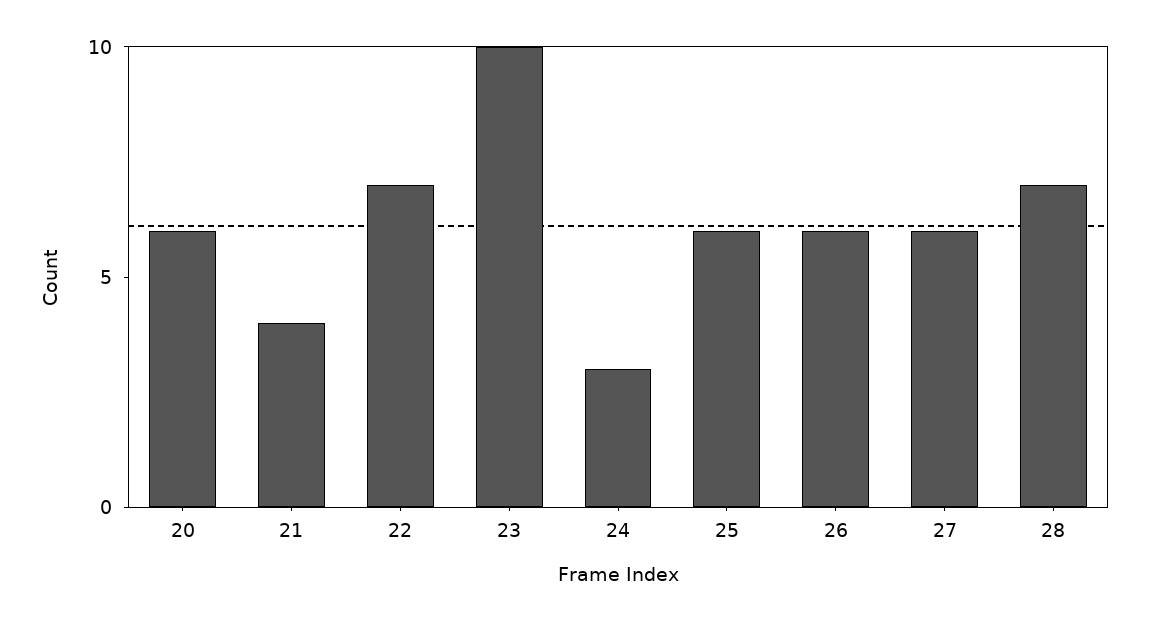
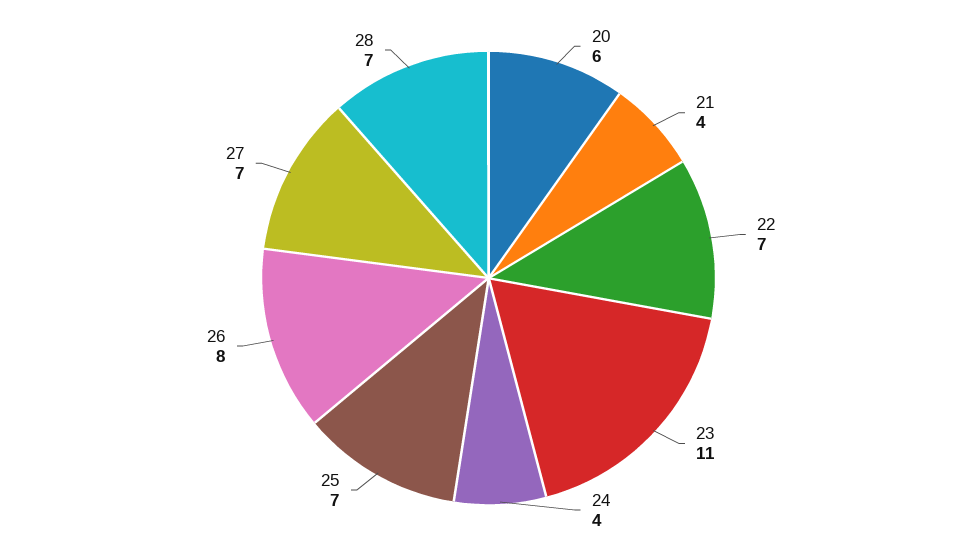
23: 10 -> 11
24: 3 -> 4
25: 6 -> 7
26: 6 -> 8
27: 6 -> 7

